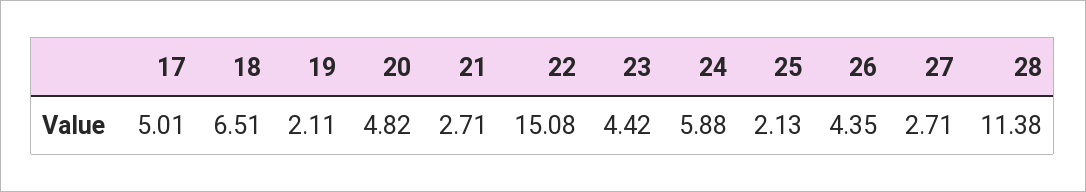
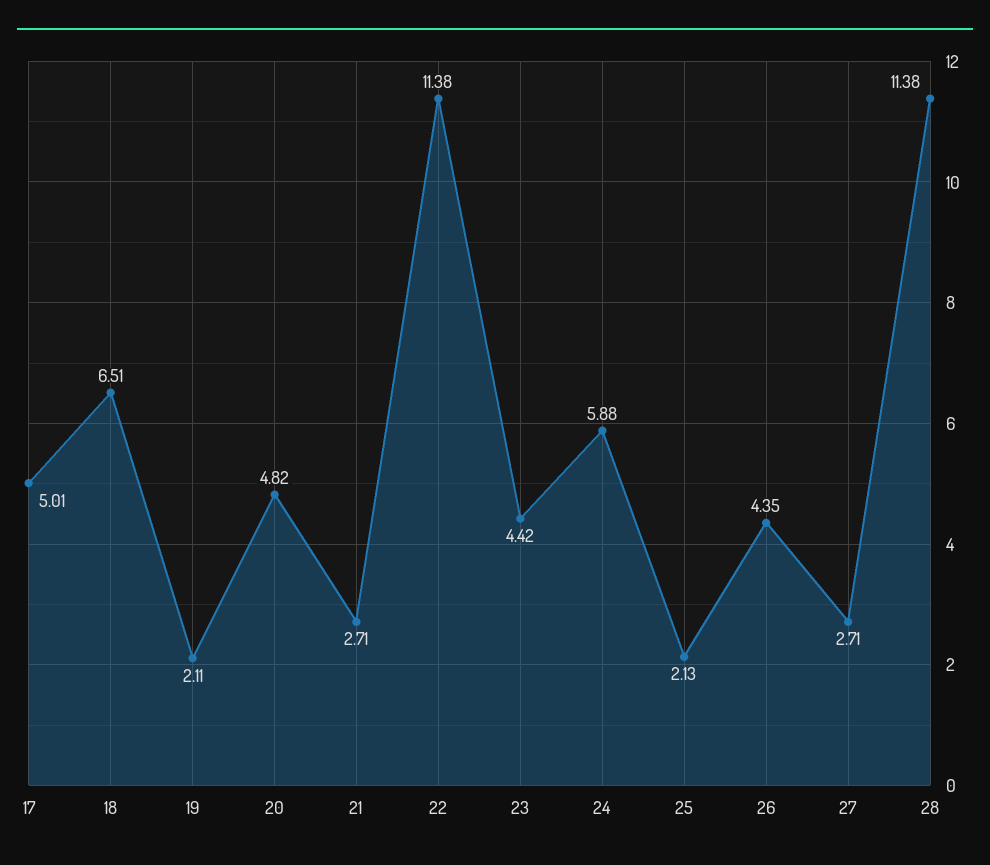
22: 15.08 -> 11.38

